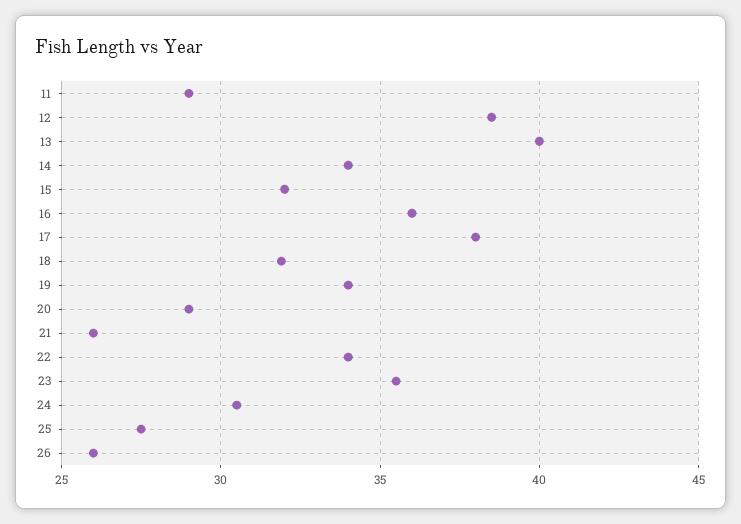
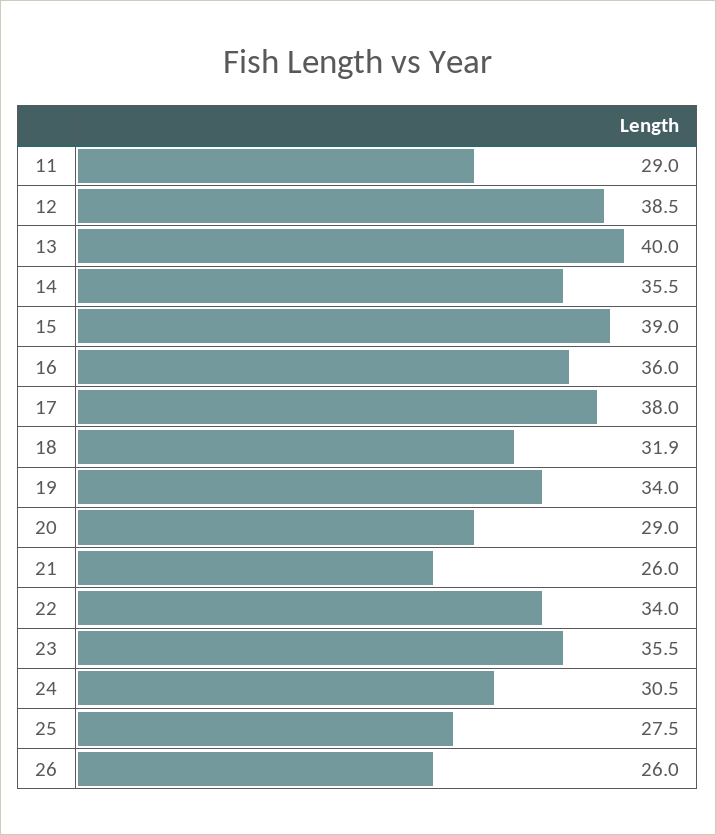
14: 34 -> 35.5
15: 32 -> 39

